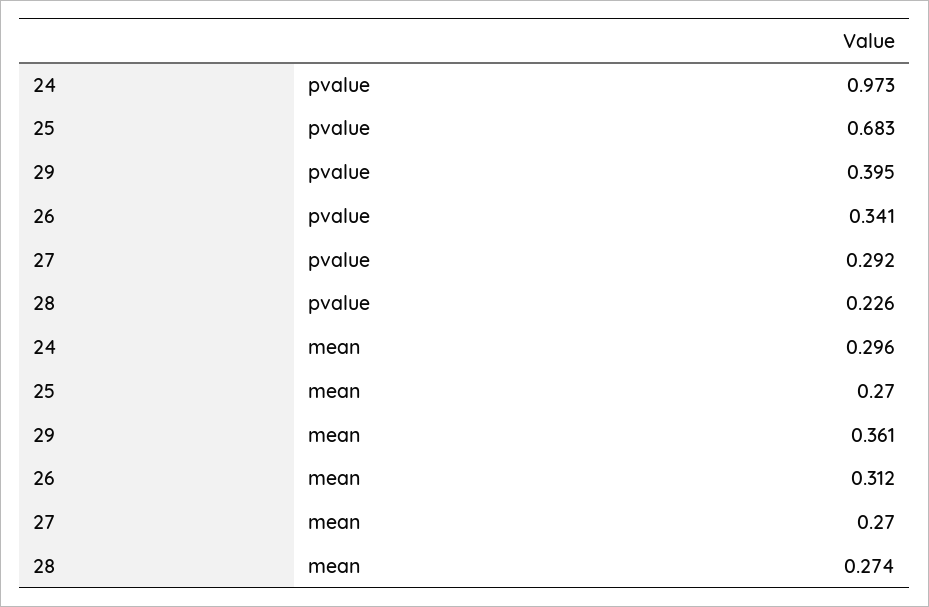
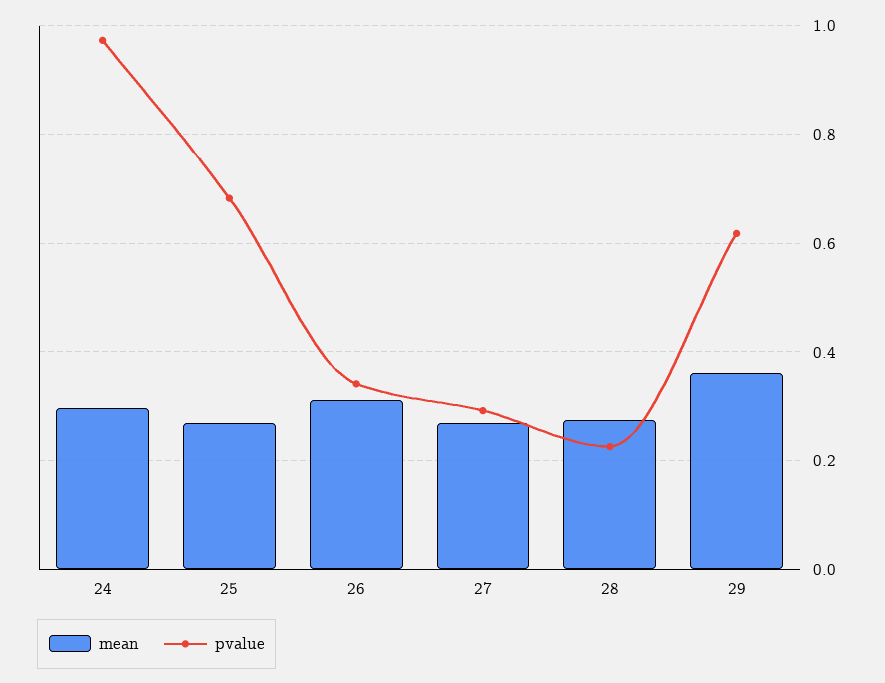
pvalue, 29: 0.395 -> 0.62

